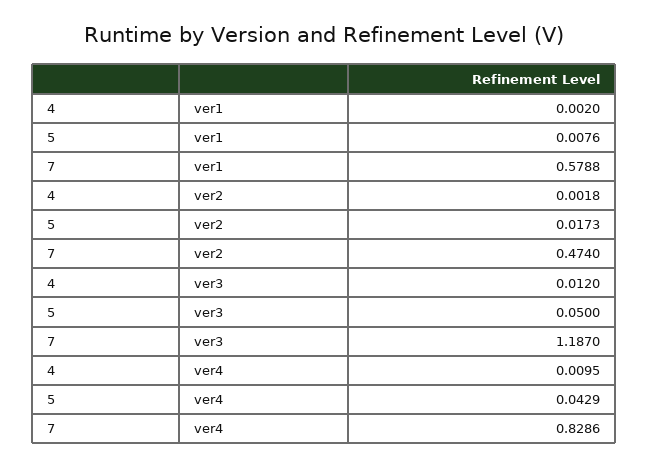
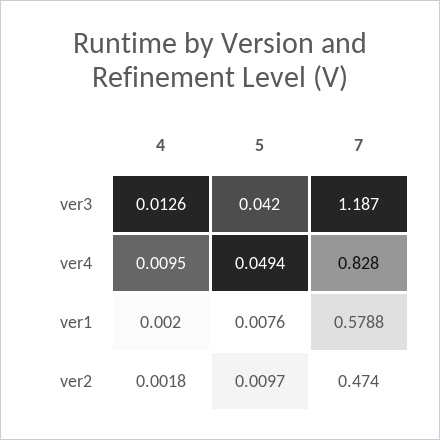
5, ver2: 0.0173 -> 0.0097
4, ver3: 0.012 -> 0.0126
5, ver3: 0.05 -> 0.042
5, ver4: 0.0429 -> 0.0494
7, ver4: 0.8286 -> 0.828

